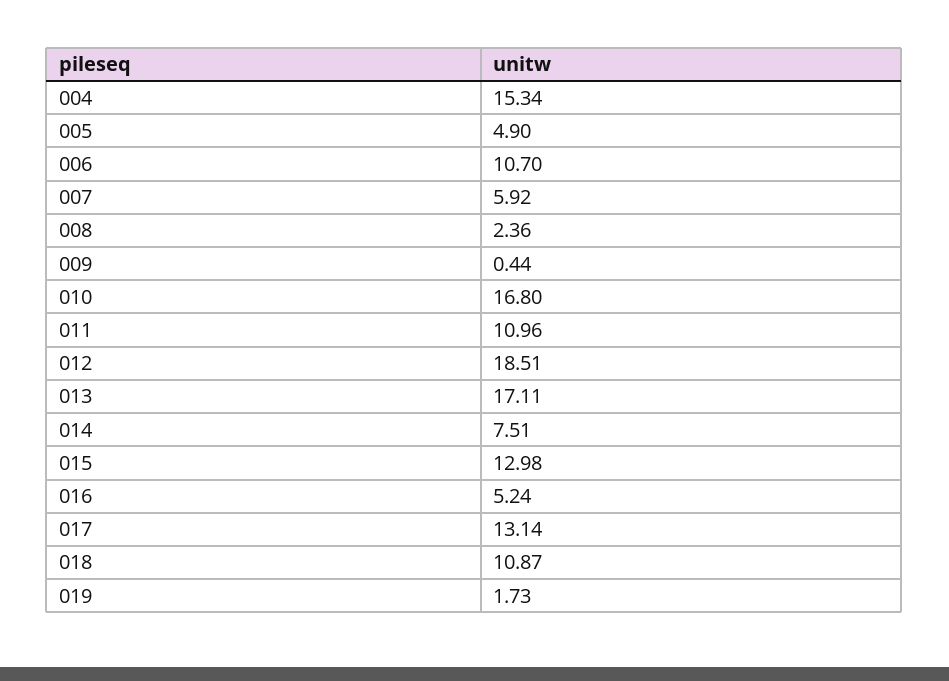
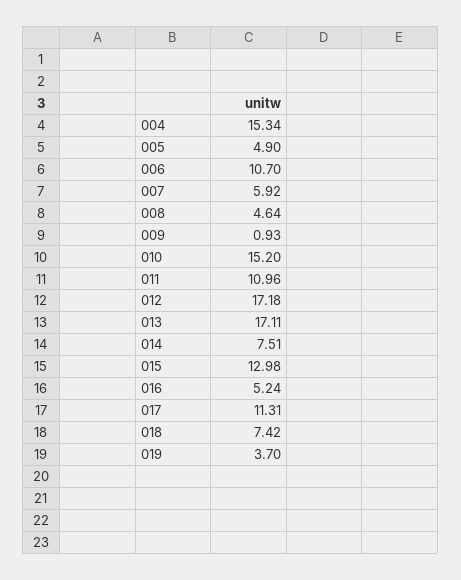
008: 2.36 -> 4.64
009: 0.44 -> 0.93
010: 16.8 -> 15.2
012: 18.51 -> 17.18
017: 13.14 -> 11.31
018: 10.87 -> 7.42
019: 1.73 -> 3.7

